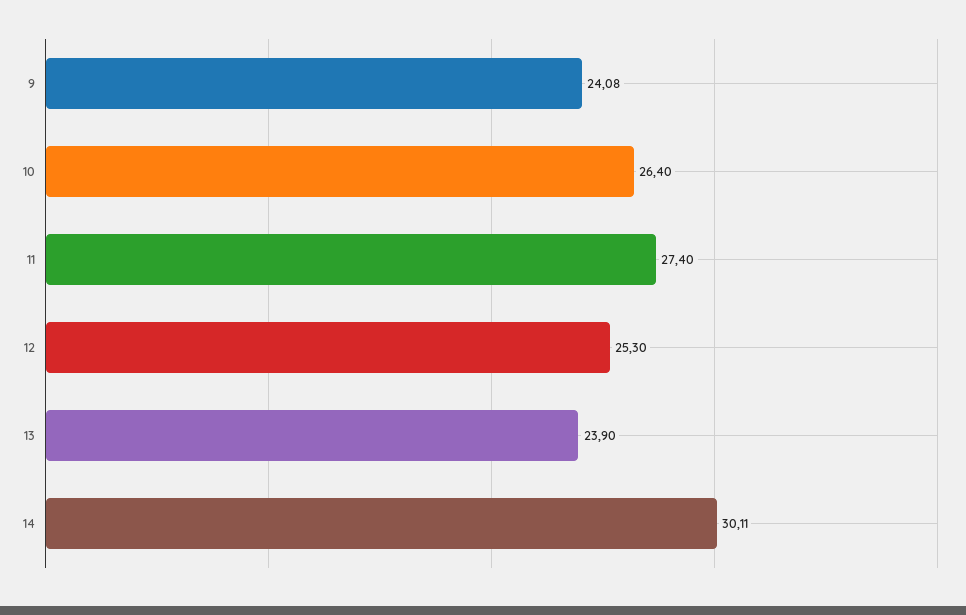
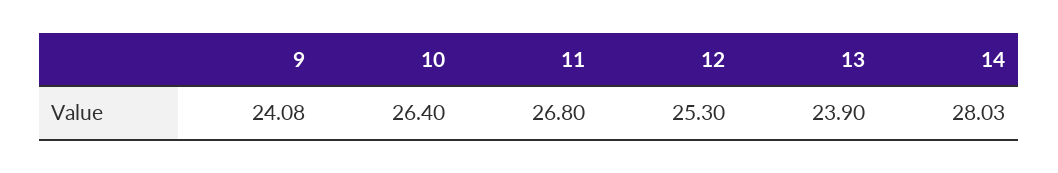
11: 27.4 -> 26.8
14: 30.11 -> 28.03

